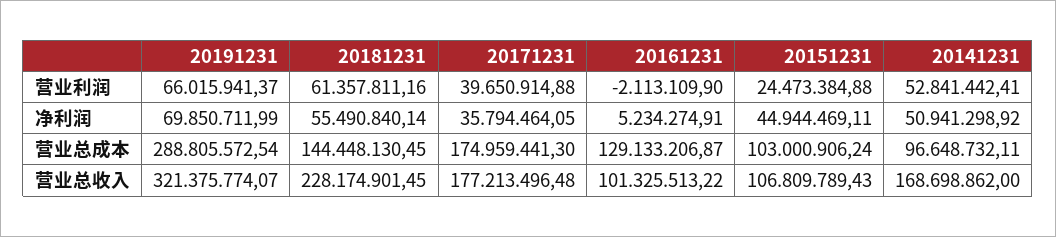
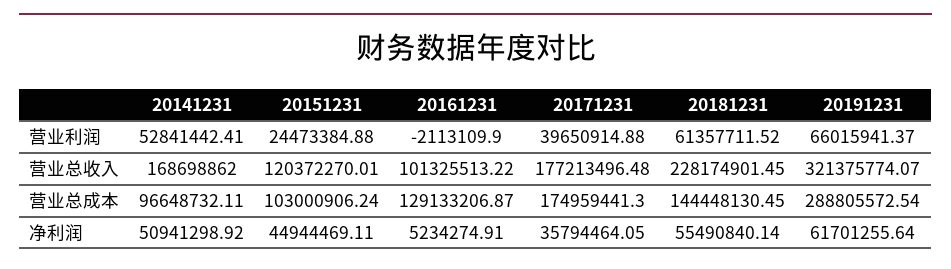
20181231, 营业利润: 61357811.16 -> 61357711.52
20191231, 净利润: 69850711.99 -> 61701255.64
20151231, 营业总收入: 106809789.43 -> 120372270.01

